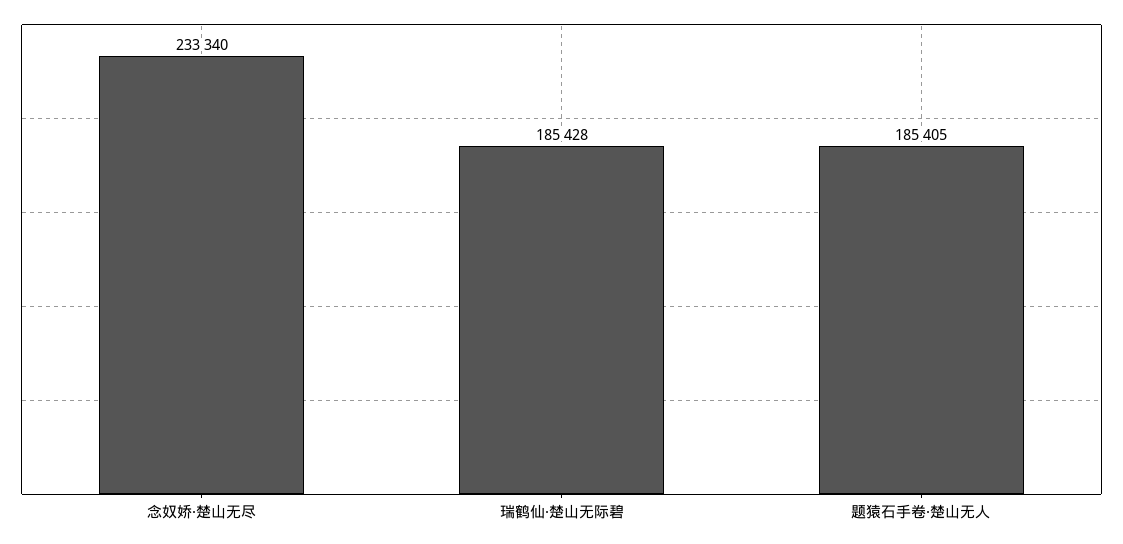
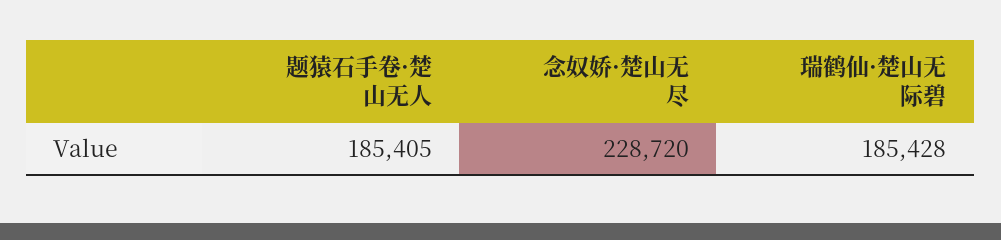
念奴娇·楚山无尽: 233340 -> 228720

